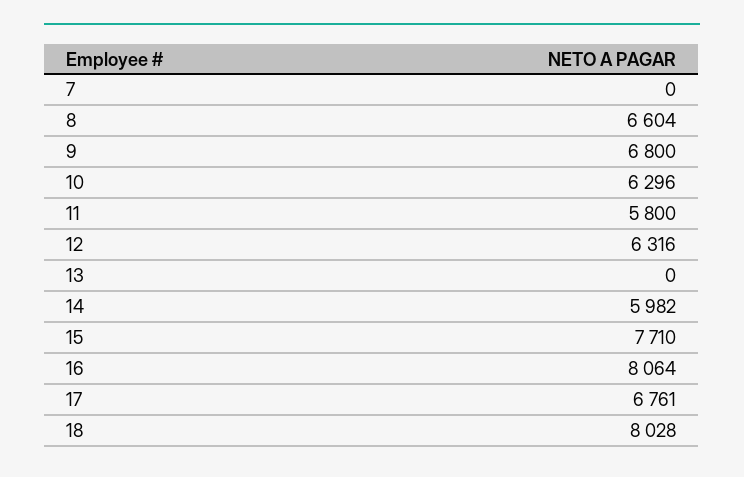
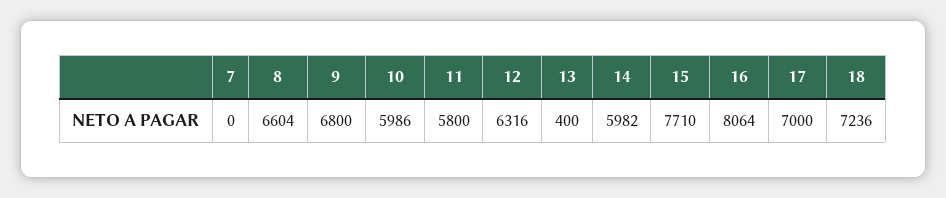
10: 6296 -> 5986
13: 0 -> 400
17: 6761 -> 7000
18: 8028 -> 7236

